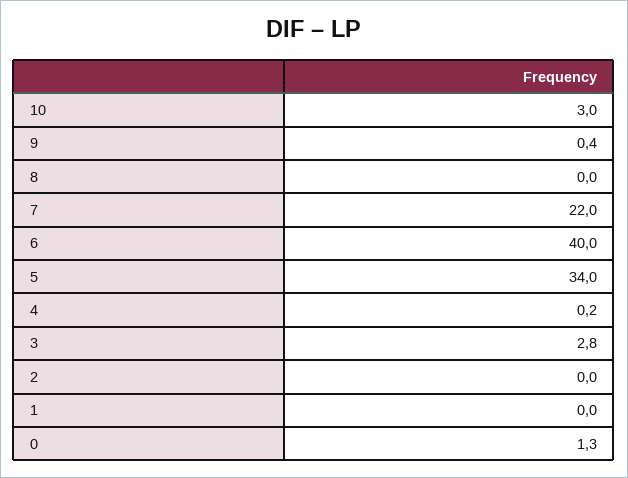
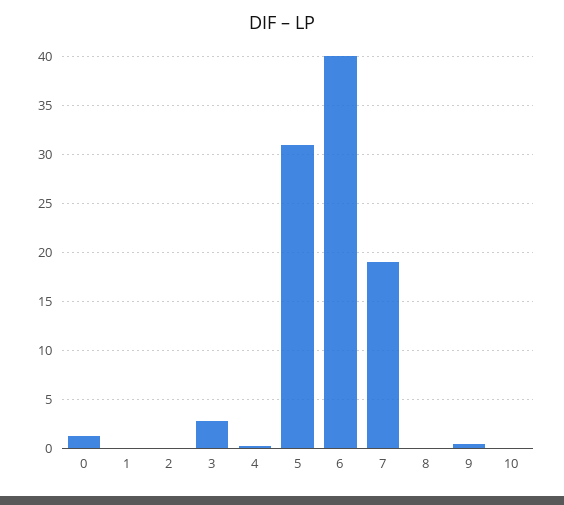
10: 3 -> 0
7: 22 -> 19
5: 34 -> 31

